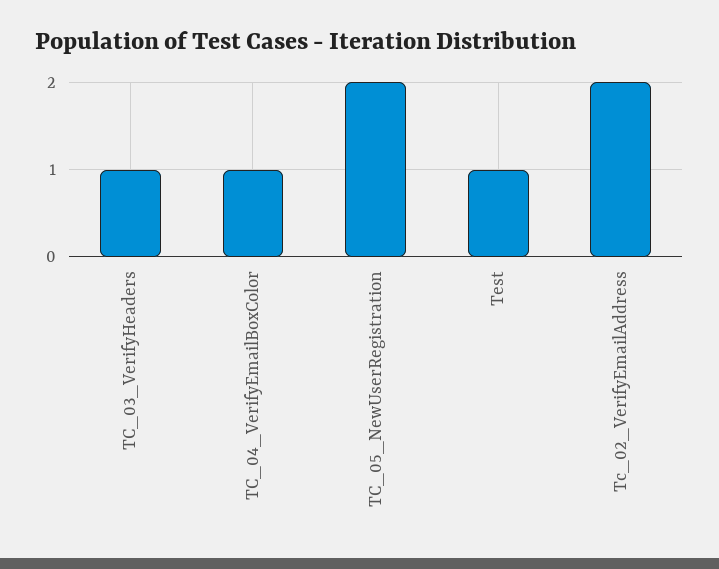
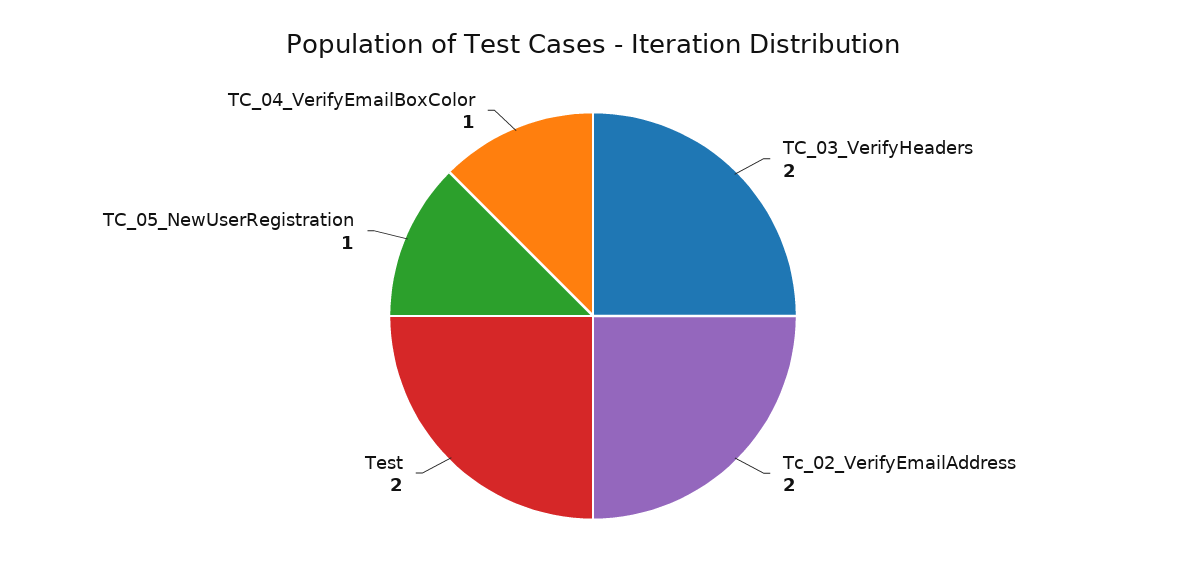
TC_03_VerifyHeaders: 1 -> 2
TC_05_NewUserRegistration: 2 -> 1
Test: 1 -> 2

